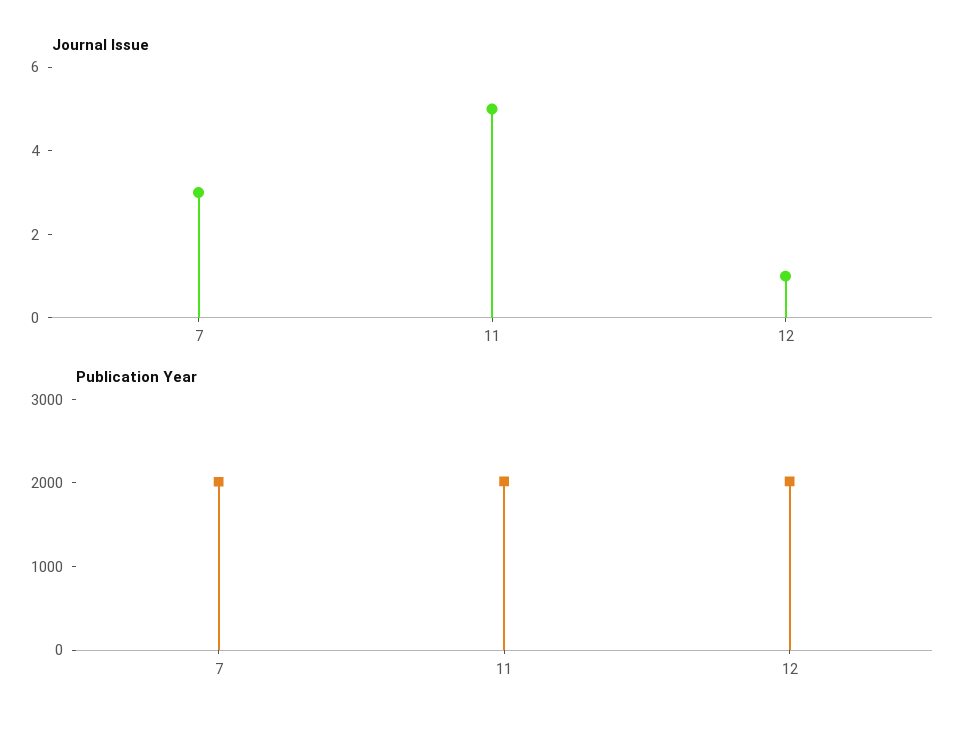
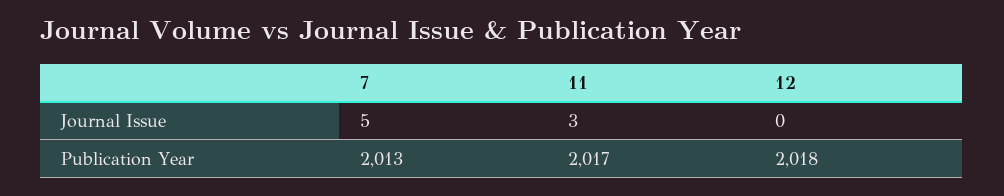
Journal Issue, 7: 3 -> 5
Journal Issue, 11: 5 -> 3
Journal Issue, 12: 1 -> 0

